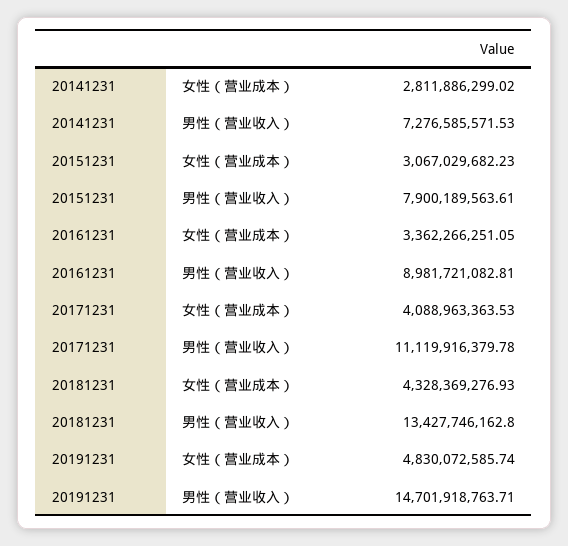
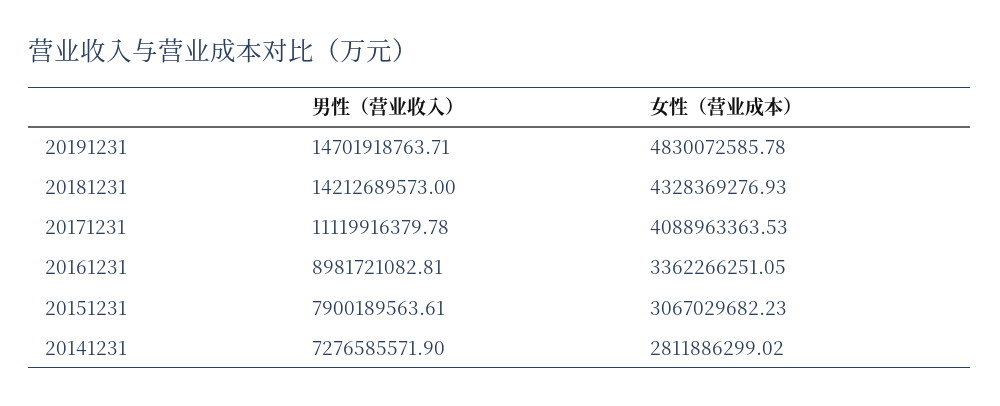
20141231, 男性（营业收入）: 7276585571.53 -> 7276585571.9
20181231, 男性（营业收入）: 13427746162.8 -> 14212689573
20191231, 女性（营业成本）: 4830072585.74 -> 4830072585.78

